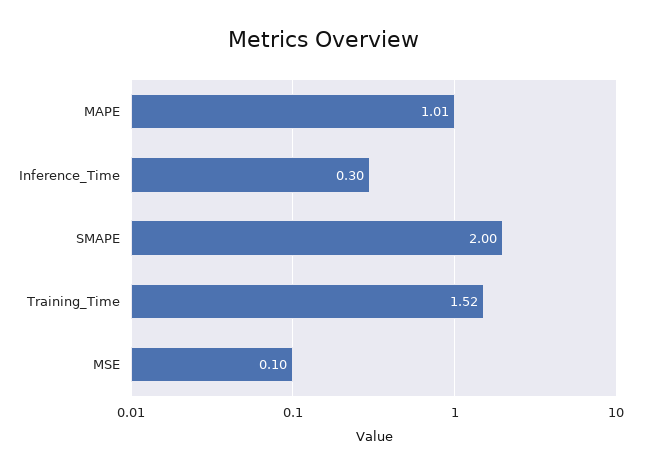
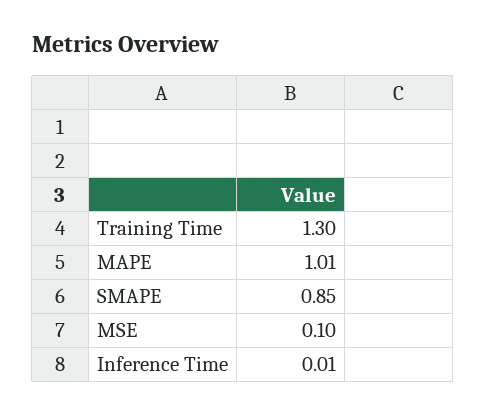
Inference_Time: 0.3 -> 0.01
SMAPE: 2 -> 0.85
Training_Time: 1.52 -> 1.3

